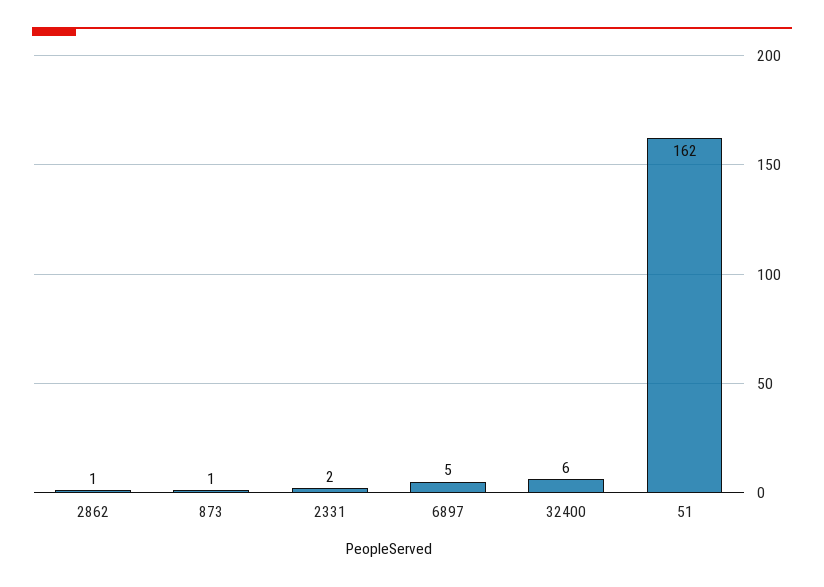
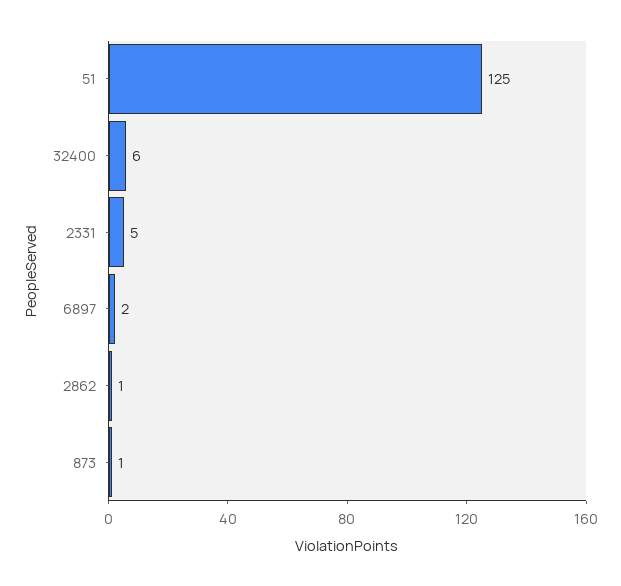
2331: 2 -> 5
6897: 5 -> 2
51: 162 -> 125

